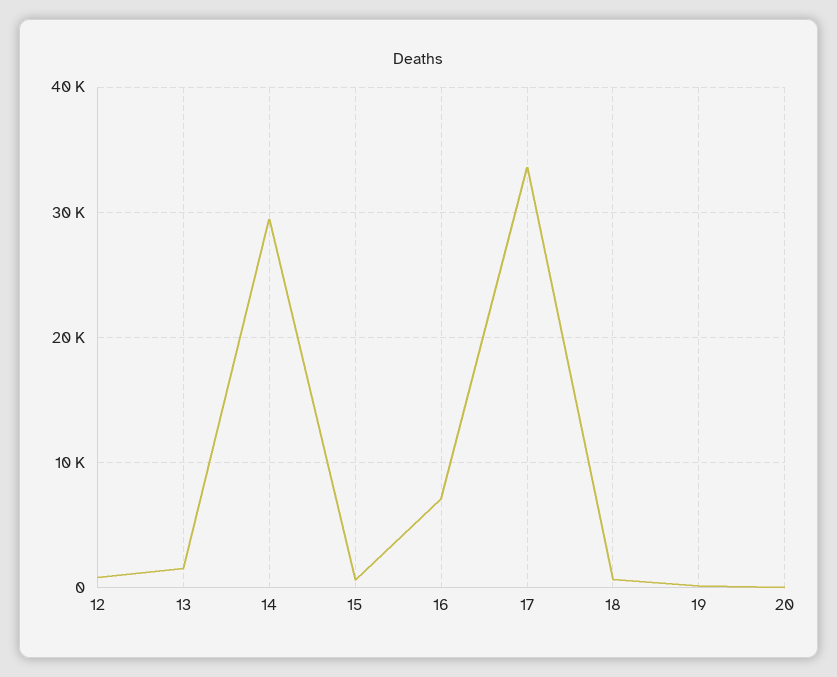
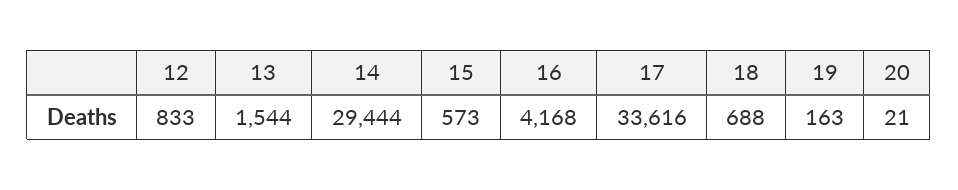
16: 7000 -> 4168

